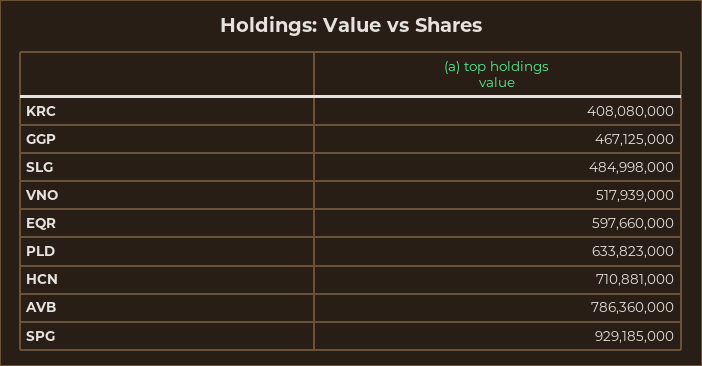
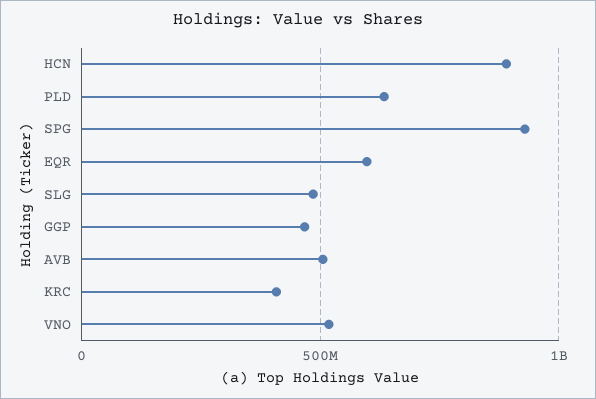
HCN: 710881000 -> 900000000
AVB: 786360000 -> 500000000

